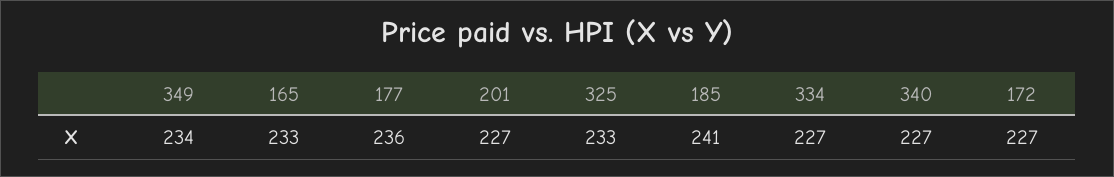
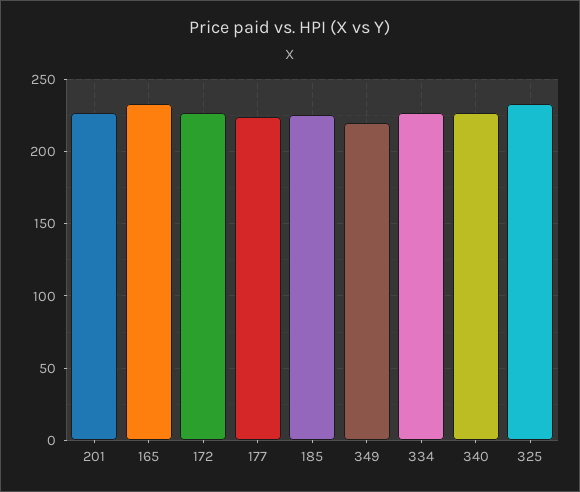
349: 234 -> 220
177: 236 -> 225
185: 241 -> 225

